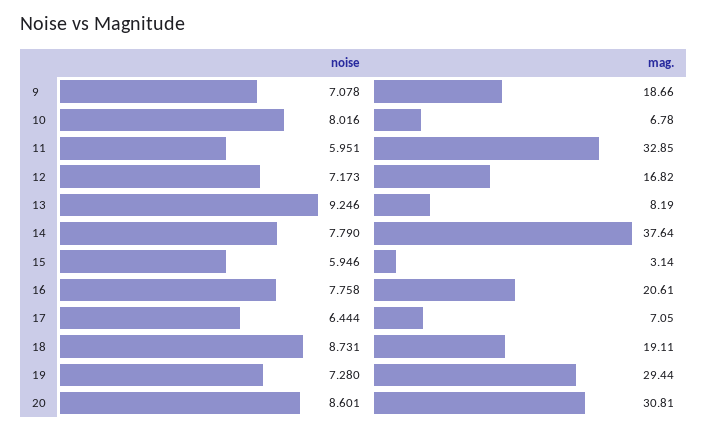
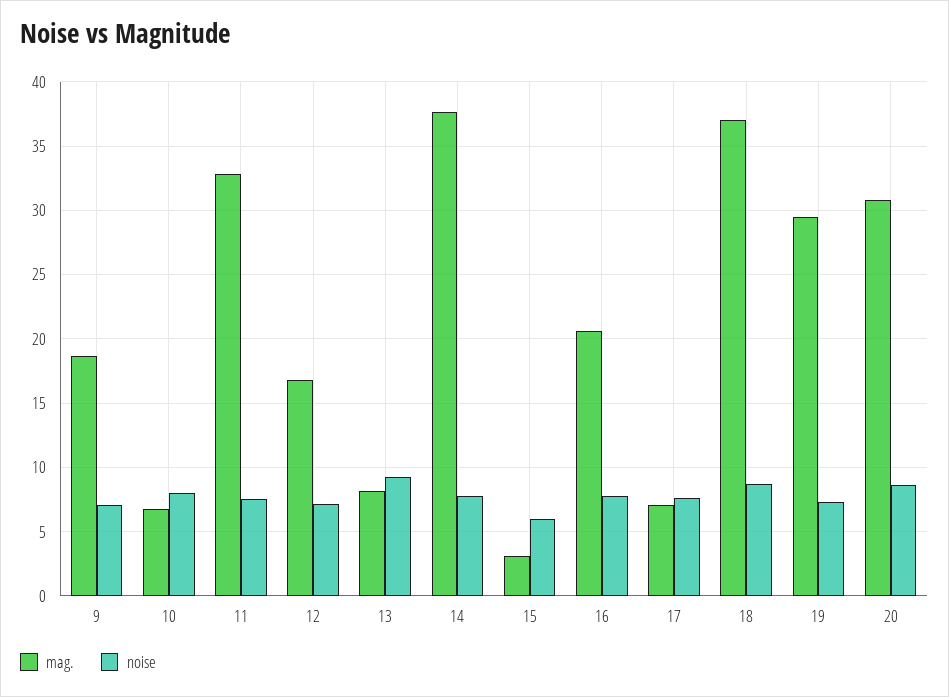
noise, 11: 5.951 -> 7.5
noise, 17: 6.444 -> 7.5
mag., 18: 19.11 -> 37

